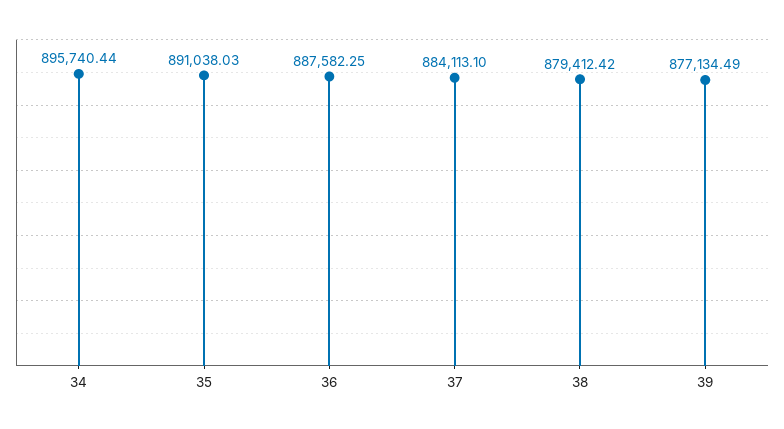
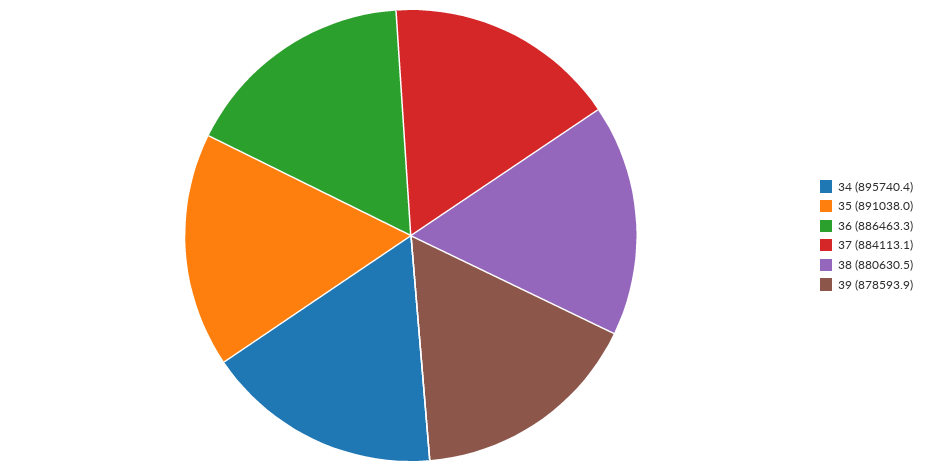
36: 887582.25 -> 886463.3
38: 879412.42 -> 880630.5
39: 877134.49 -> 878593.9

